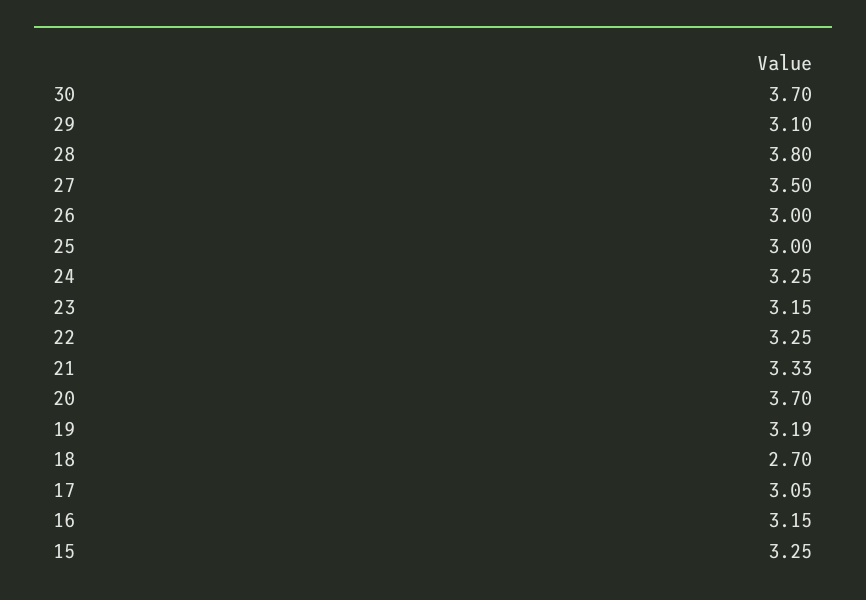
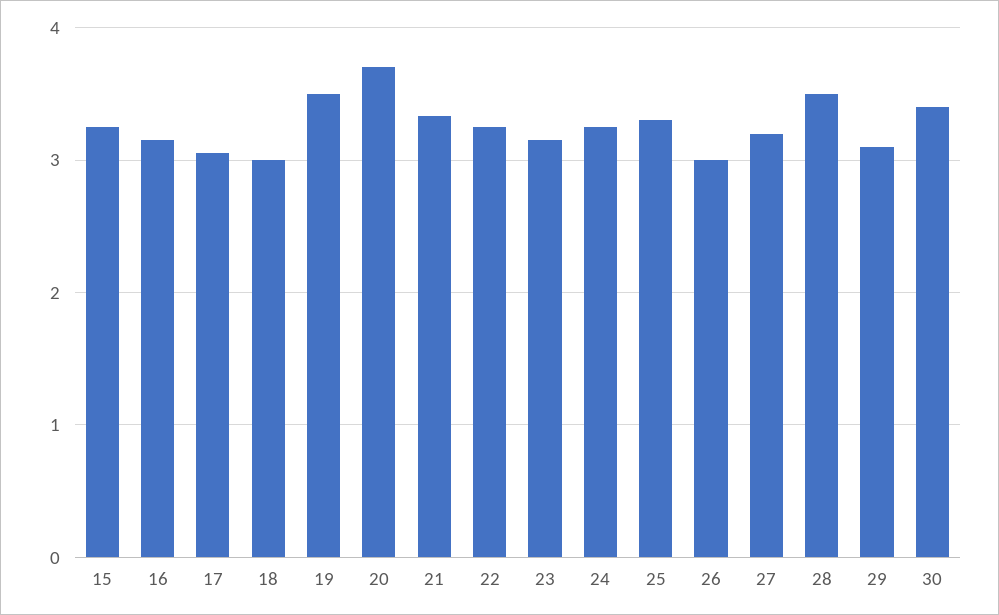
30: 3.7 -> 3.4
28: 3.8 -> 3.5
27: 3.5 -> 3.2
25: 3 -> 3.3
19: 3.19 -> 3.5
18: 2.7 -> 3

